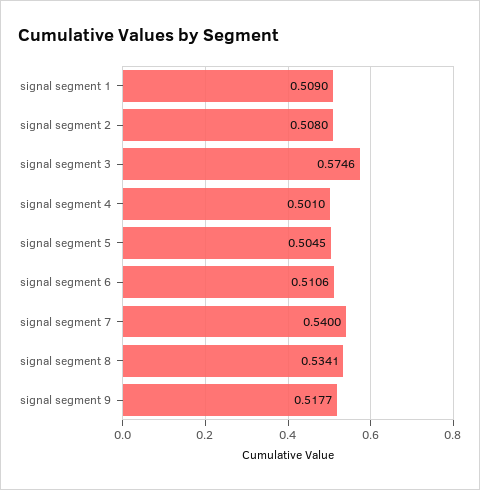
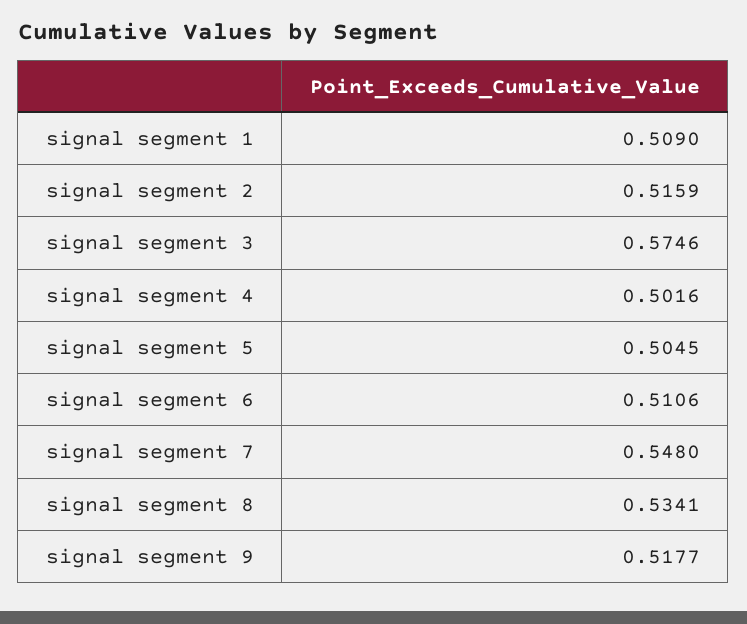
signal segment 2: 0.508 -> 0.5159
signal segment 4: 0.501 -> 0.5016
signal segment 7: 0.54 -> 0.548

